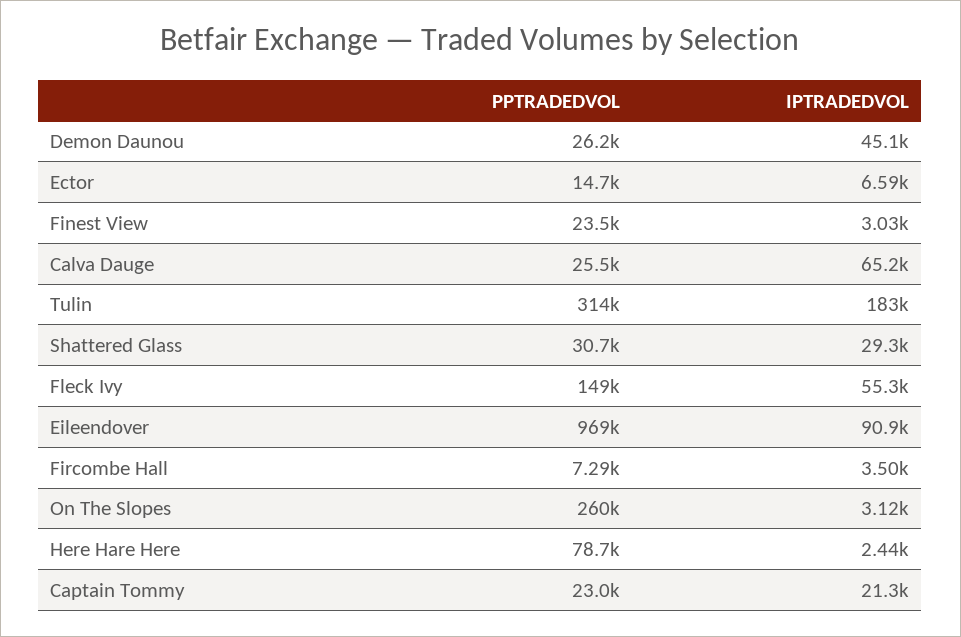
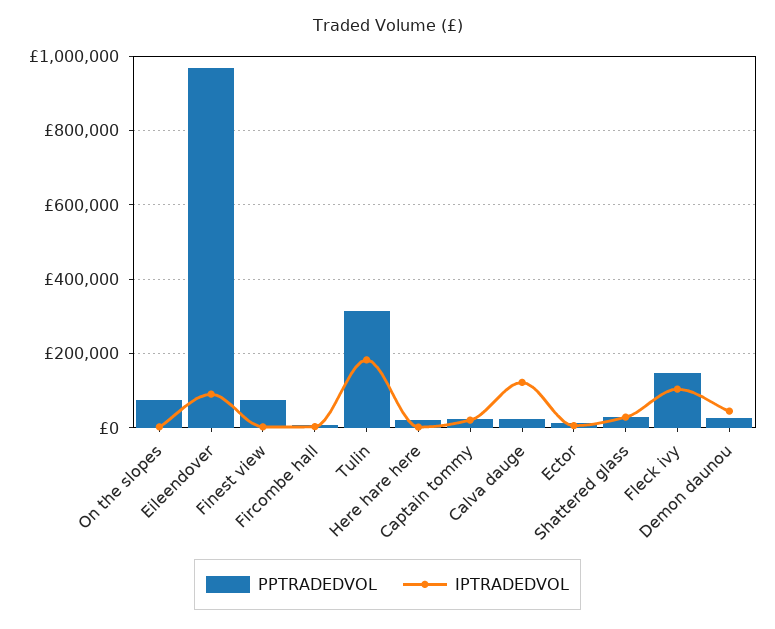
PPTRADEDVOL, Finest View: 23500 -> 80000
IPTRADEDVOL, Calva Dauge: 65200 -> 120000
IPTRADEDVOL, Fleck Ivy: 55300 -> 100000
PPTRADEDVOL, On The Slopes: 260000 -> 80000
PPTRADEDVOL, Here Hare Here: 78700 -> 20000

